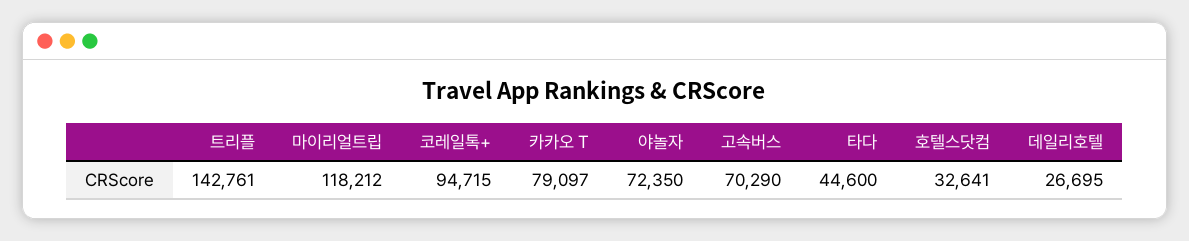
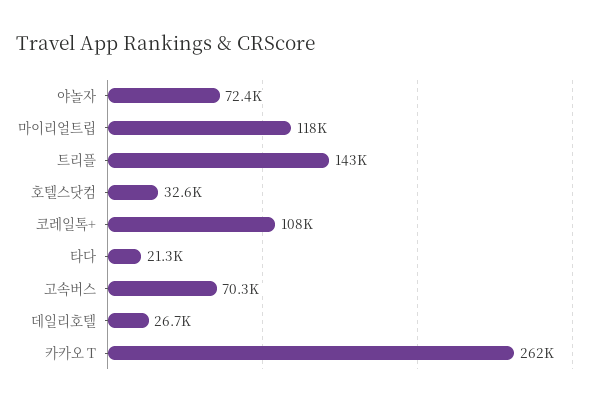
코레일톡+: 94715 -> 108000
카카오 T: 79097 -> 262000
타다: 44600 -> 21300

